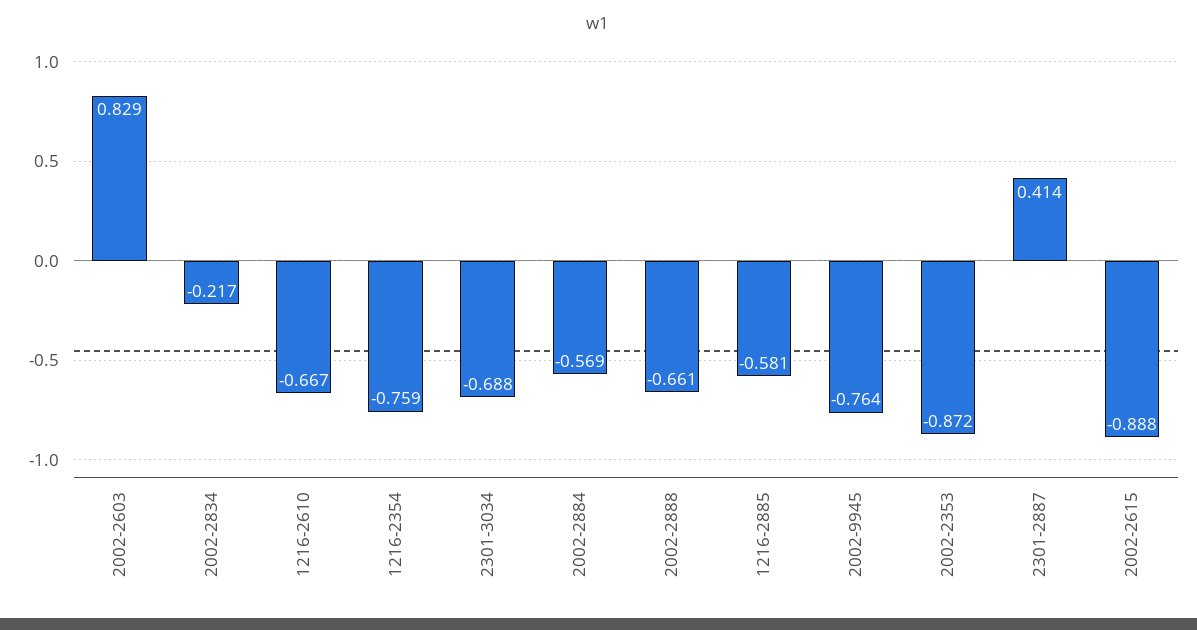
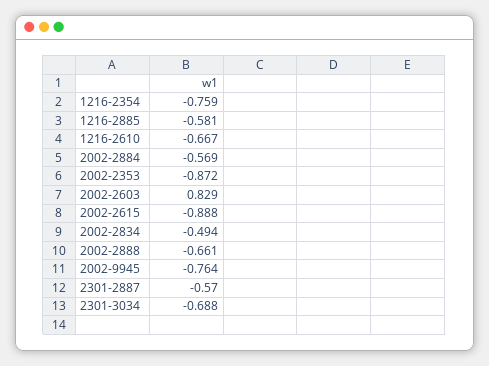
2002-2834: -0.217 -> -0.494
2301-2887: 0.414 -> -0.57

